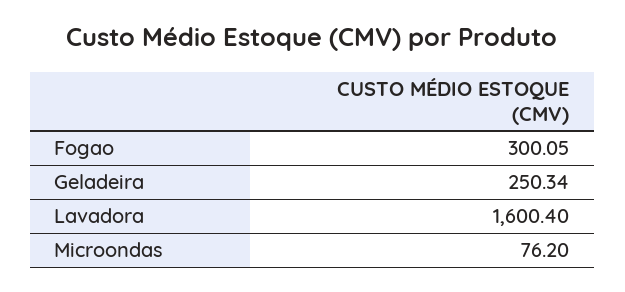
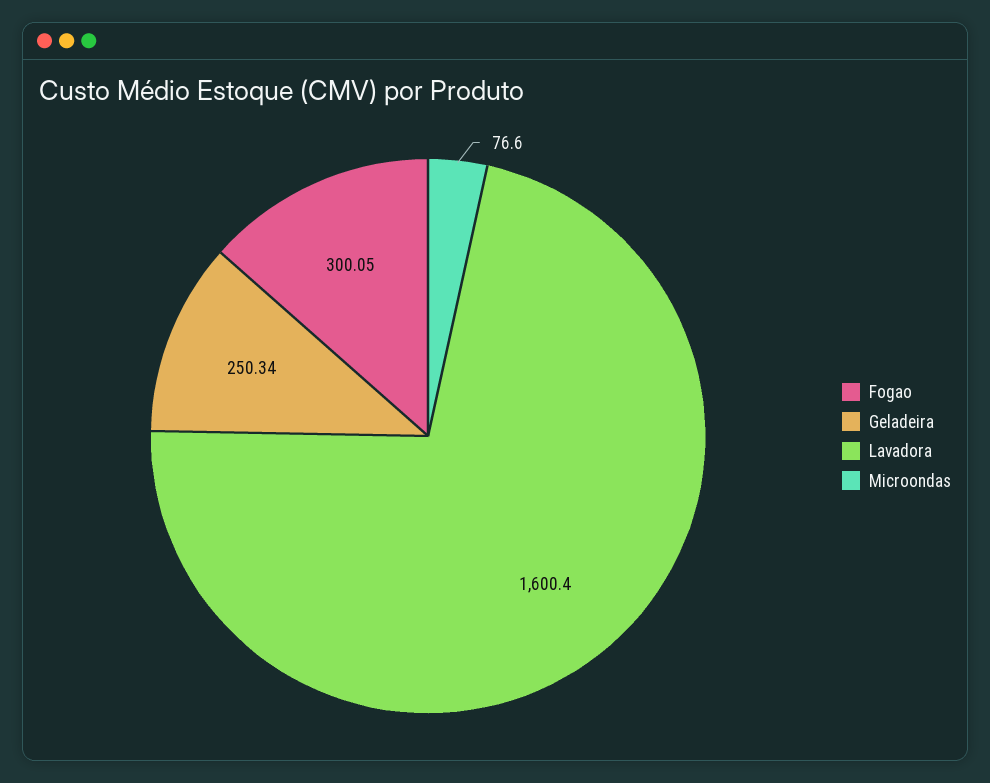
Microondas: 76.2 -> 76.6

